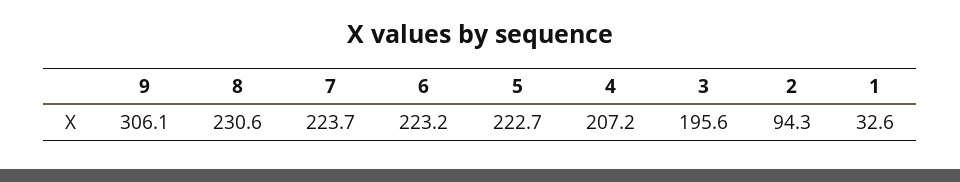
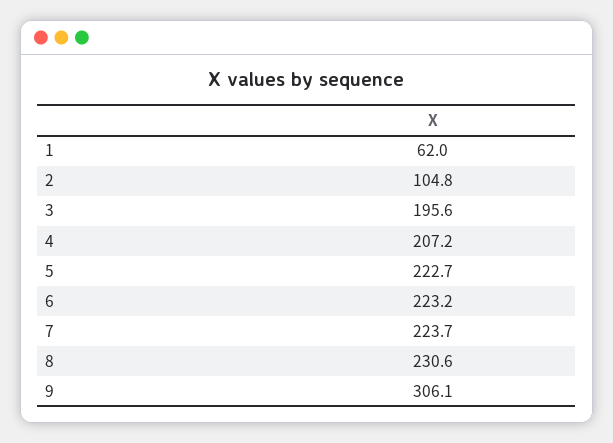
2: 94.3 -> 104.8
1: 32.6 -> 62

